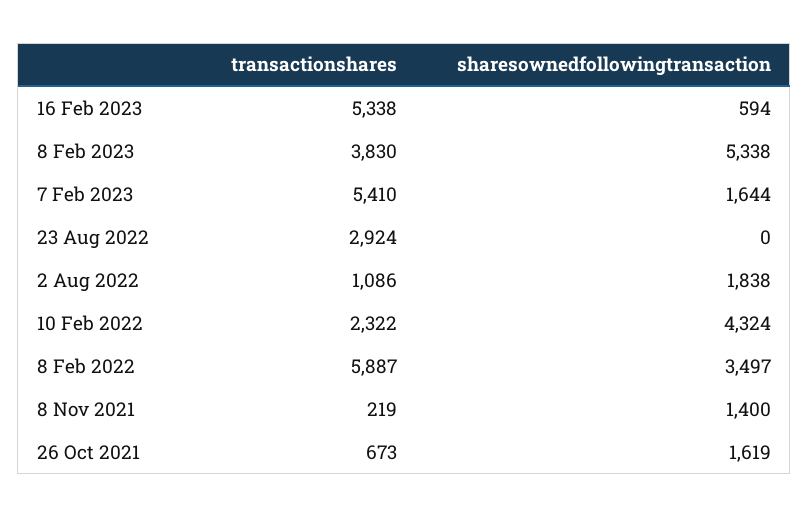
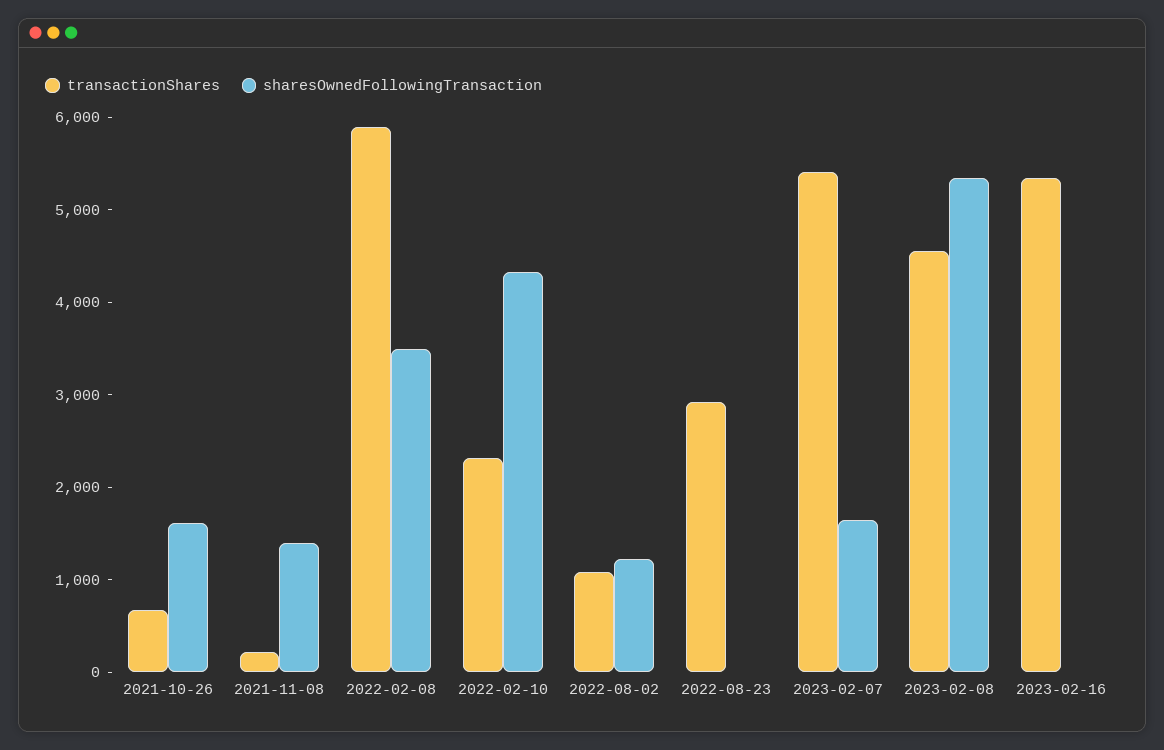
sharesownedfollowingtransaction, 16 Feb 2023: 594 -> 0
transactionshares, 8 Feb 2023: 3830 -> 4600
sharesownedfollowingtransaction, 2 Aug 2022: 1838 -> 1200

